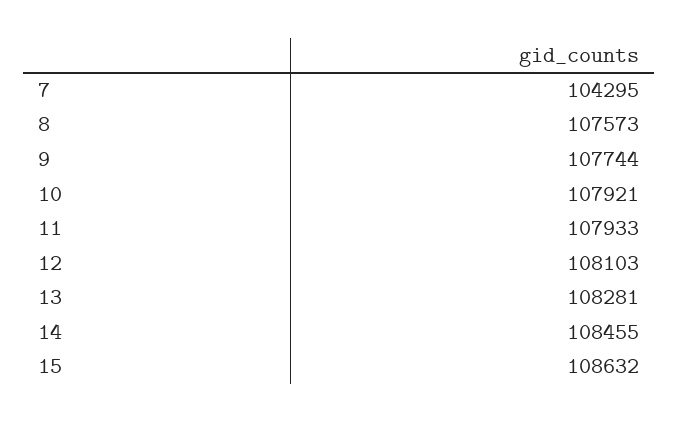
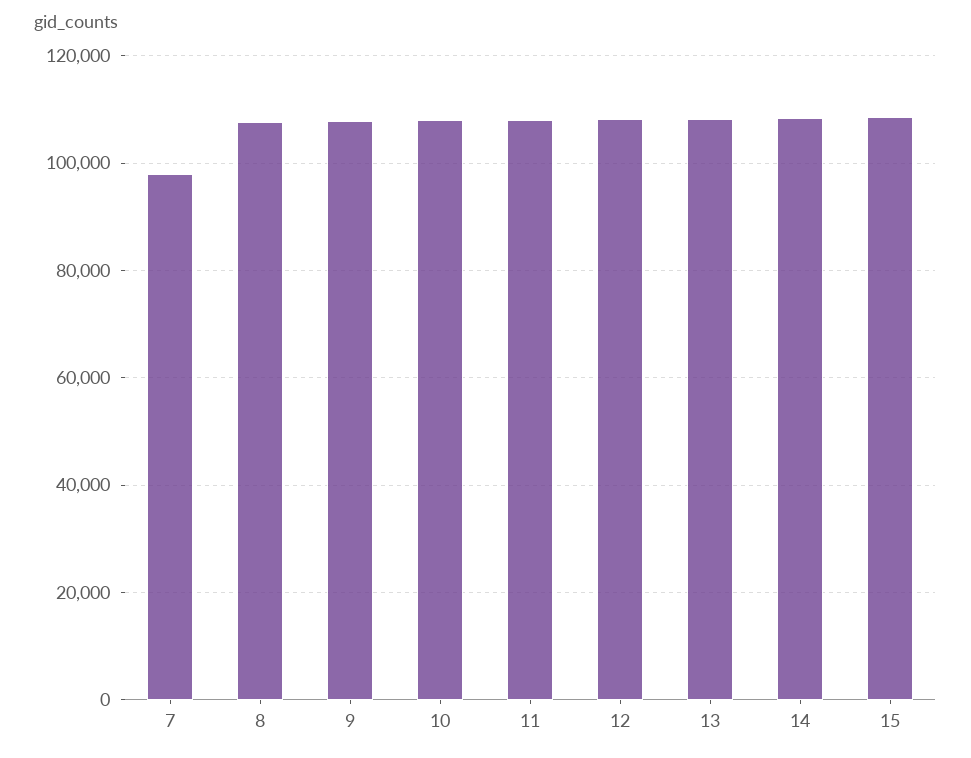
7: 104295 -> 98000

